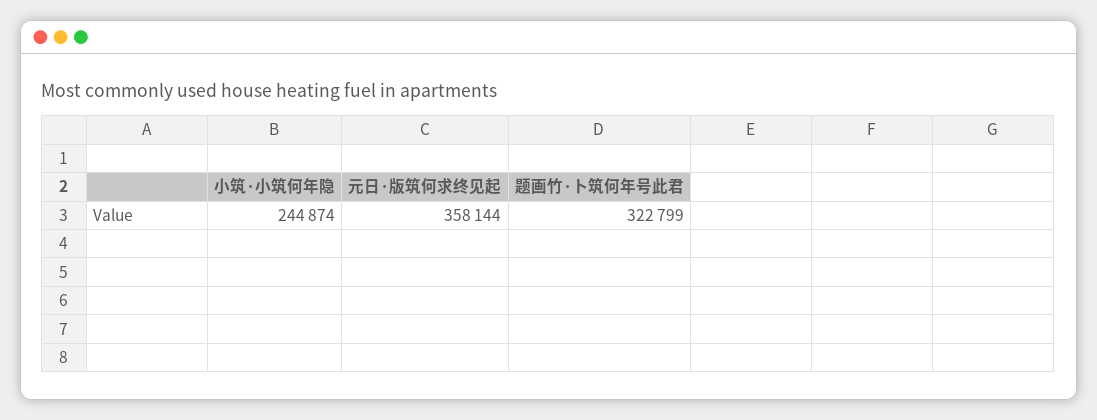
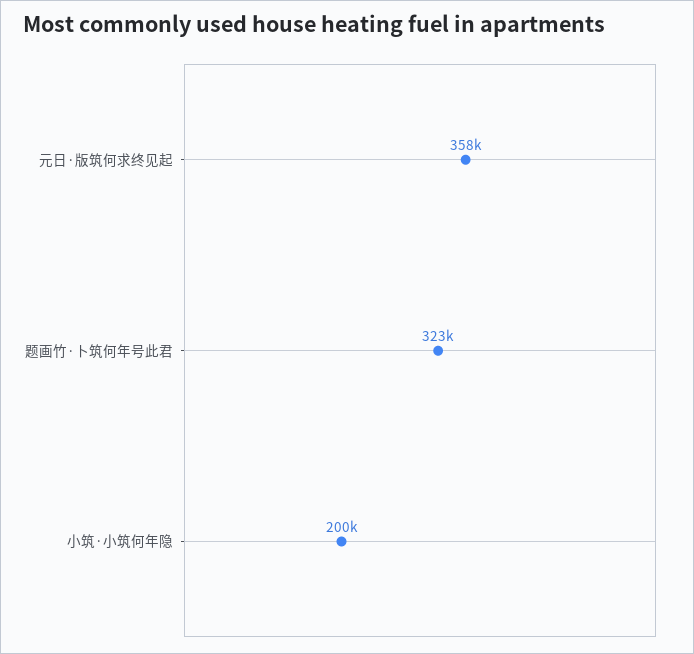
小筑·小筑何年隐: 244874 -> 200000

